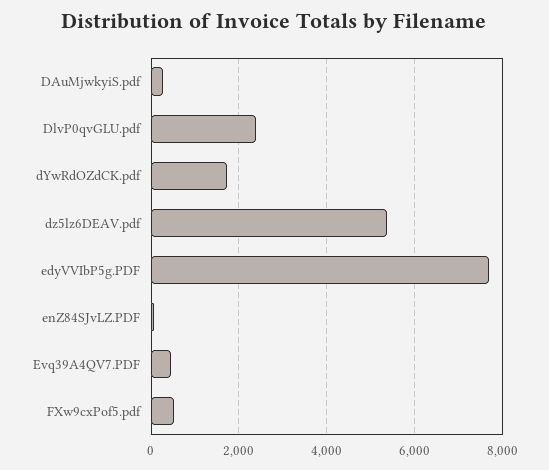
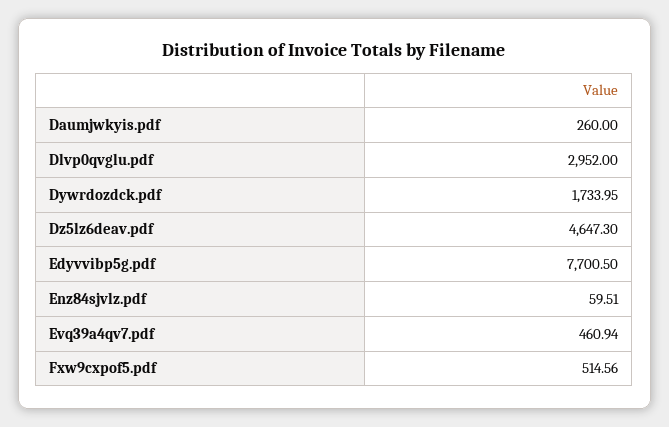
DlvP0qvGLU.pdf: 2400 -> 2952
dz5lz6DEAV.pdf: 5400 -> 4647.3

